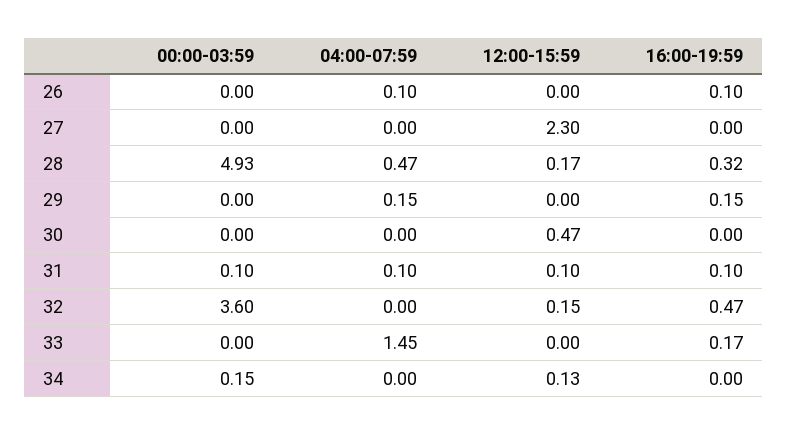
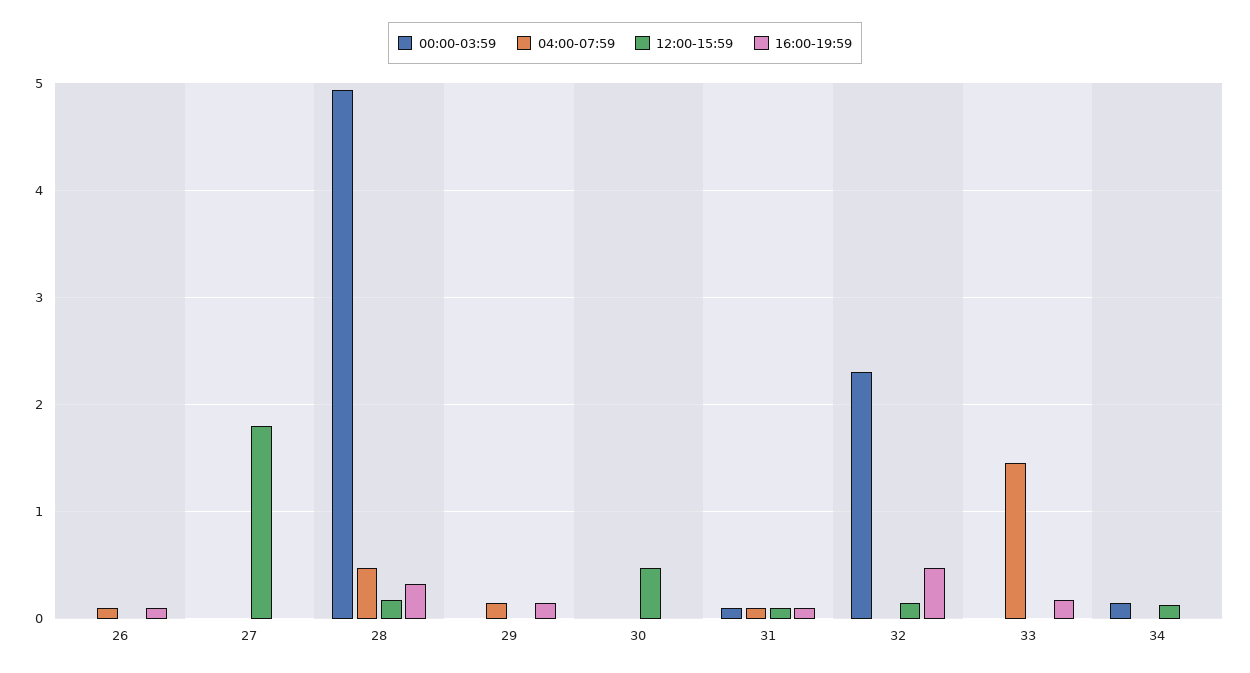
12:00-15:59, 27: 2.3 -> 1.8
00:00-03:59, 32: 3.6 -> 2.3

